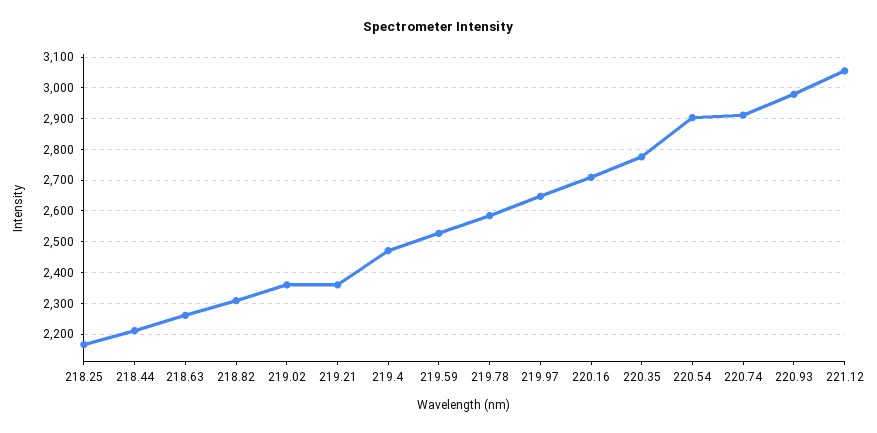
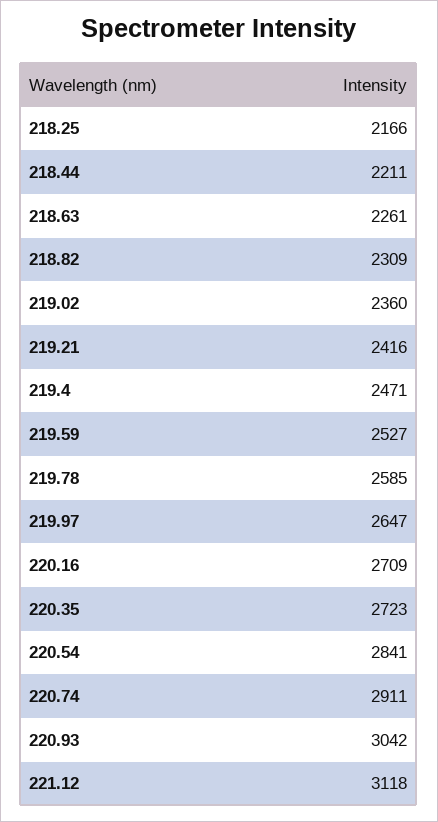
219.21: 2360 -> 2416
220.35: 2780 -> 2723
220.54: 2900 -> 2841
220.93: 2980 -> 3042
221.12: 3060 -> 3118

